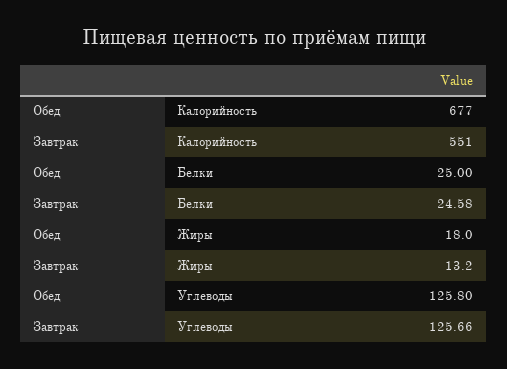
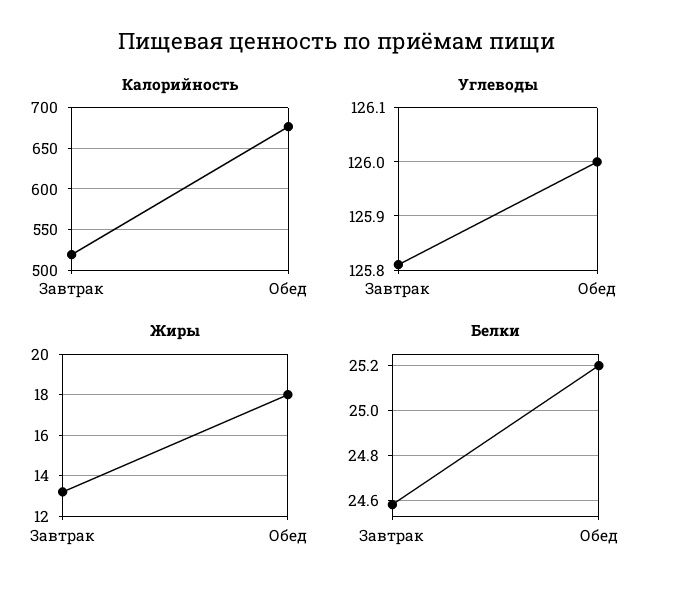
Калорийность, Завтрак: 551 -> 520
Белки, Обед: 25 -> 25.2
Углеводы, Обед: 125.8 -> 126
Углеводы, Завтрак: 125.66 -> 125.8

